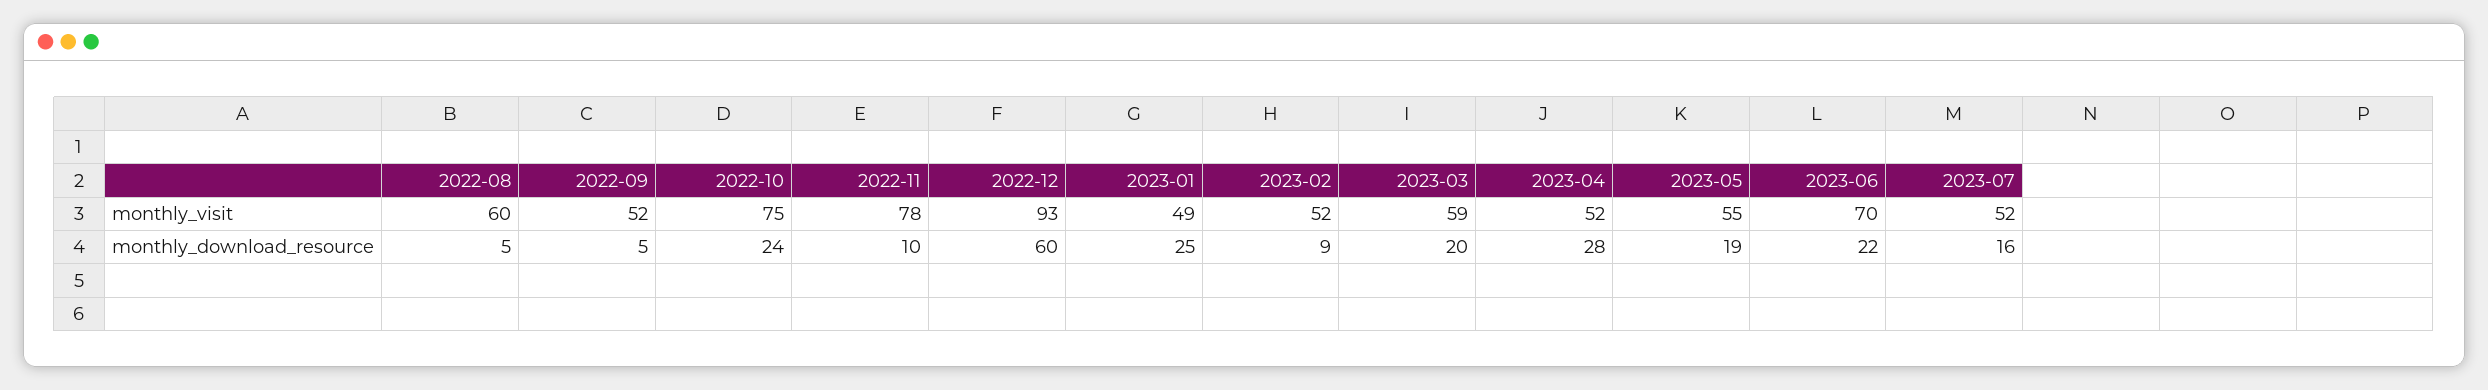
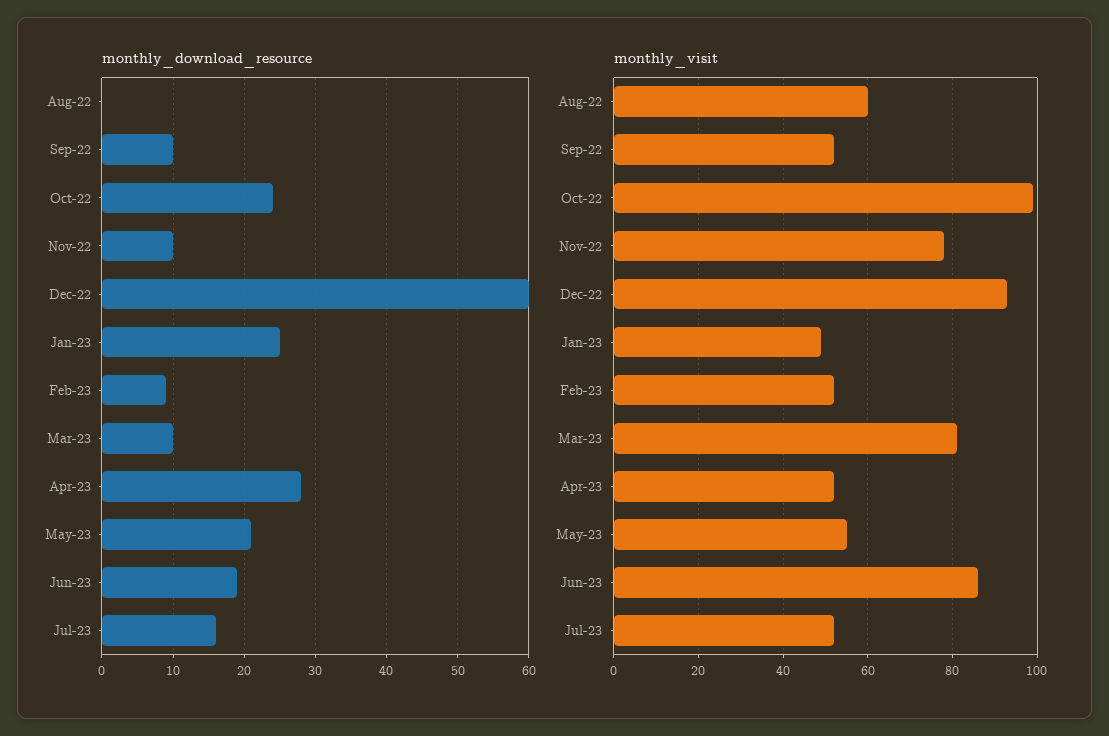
monthly_visit, 2022-10: 75 -> 100
monthly_visit, 2023-03: 59 -> 80
monthly_visit, 2023-06: 70 -> 85
monthly_download_resource, 2022-08: 5 -> 0
monthly_download_resource, 2022-09: 5 -> 10
monthly_download_resource, 2023-03: 20 -> 10
monthly_download_resource, 2023-05: 19 -> 21
monthly_download_resource, 2023-06: 22 -> 19

